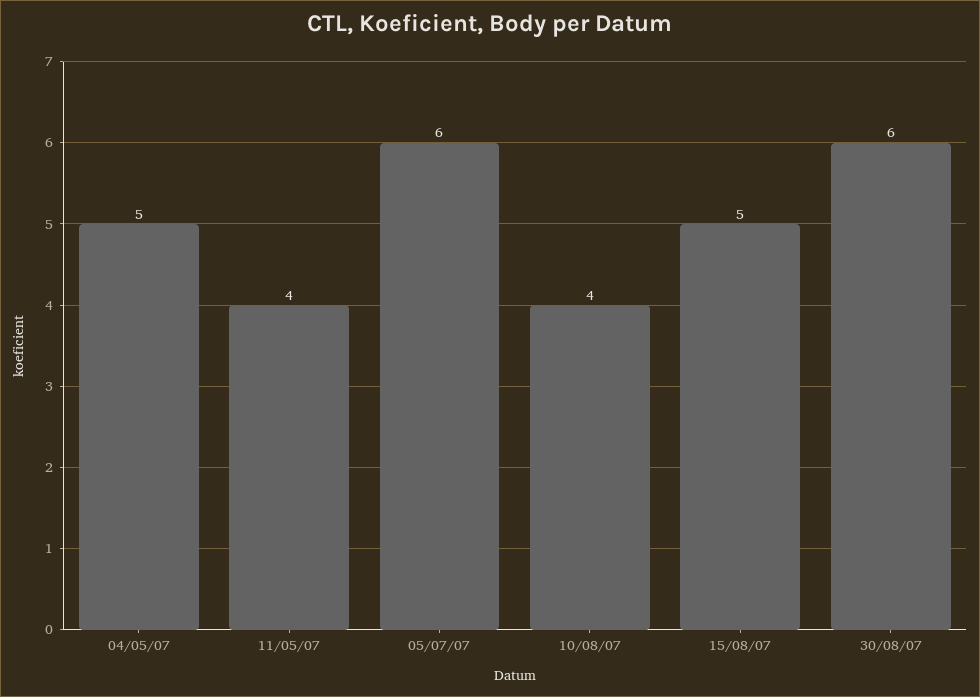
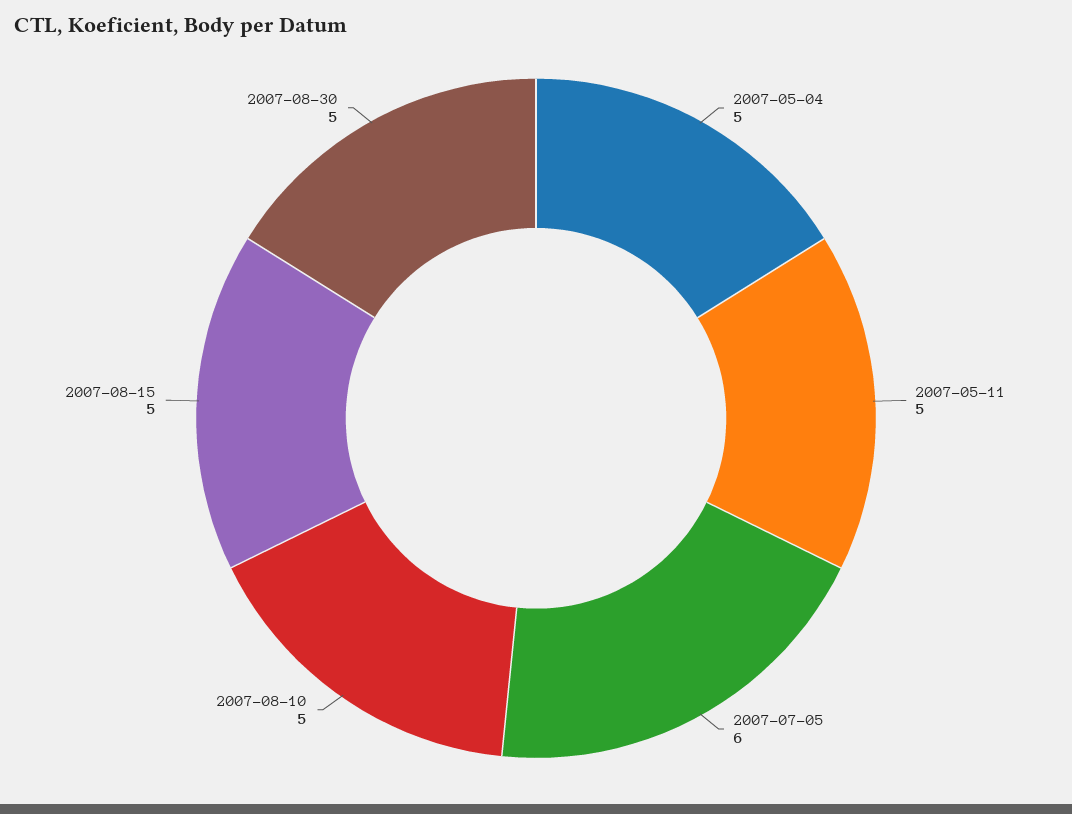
11/05/07: 4 -> 5
10/08/07: 4 -> 5
30/08/07: 6 -> 5

